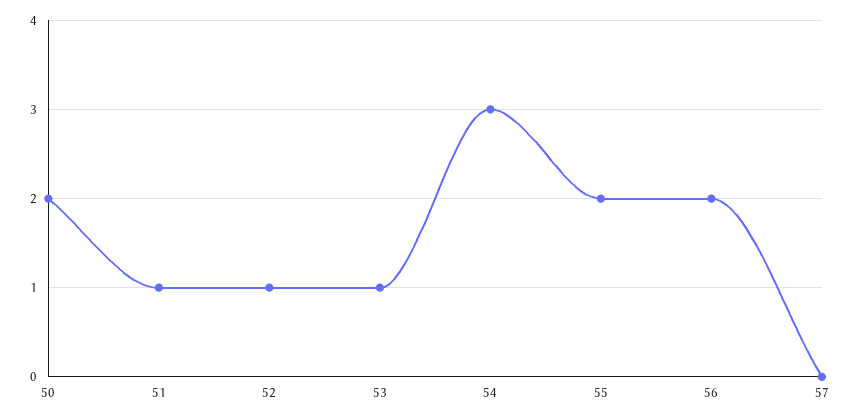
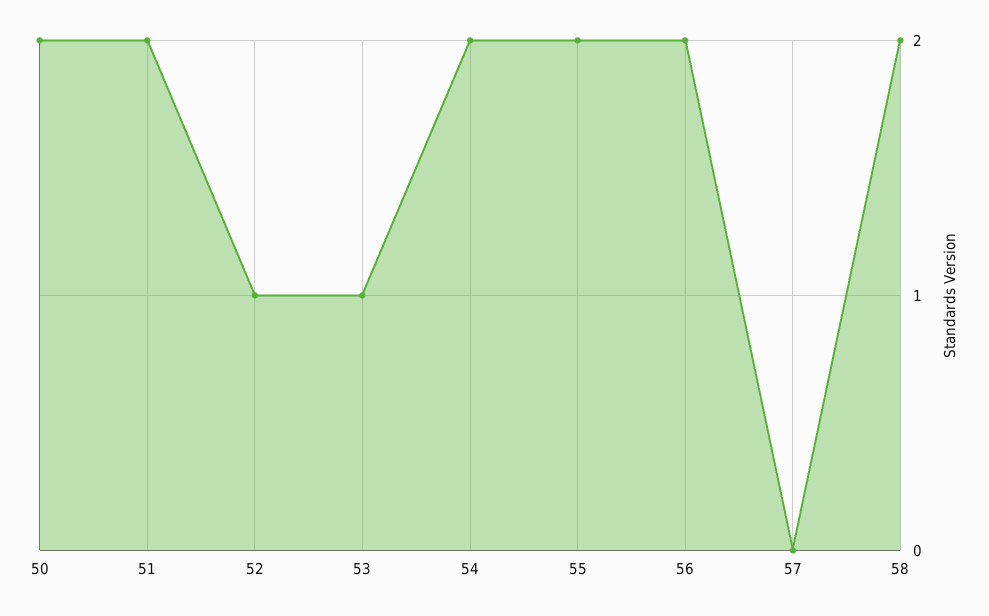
51: 1 -> 2
54: 3 -> 2
58: none -> 2

